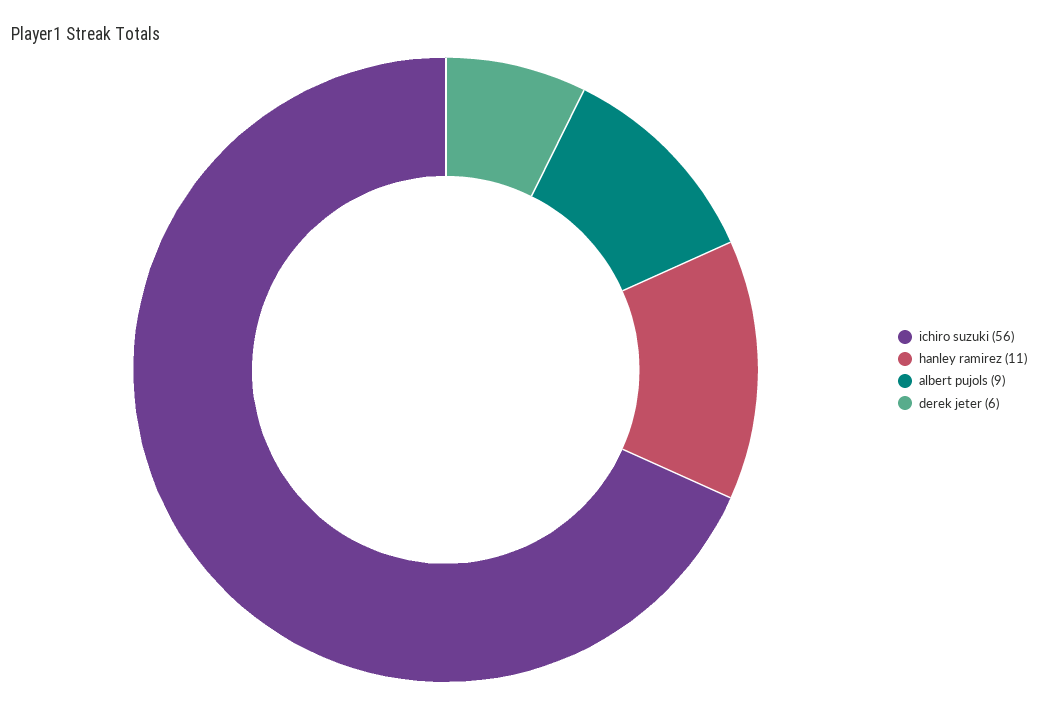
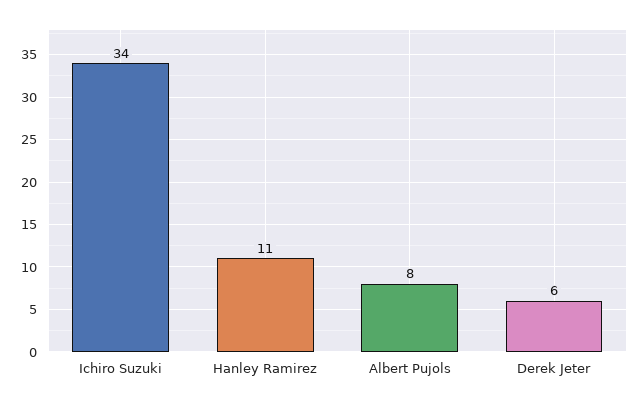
ichiro suzuki: 56 -> 34
albert pujols: 9 -> 8

